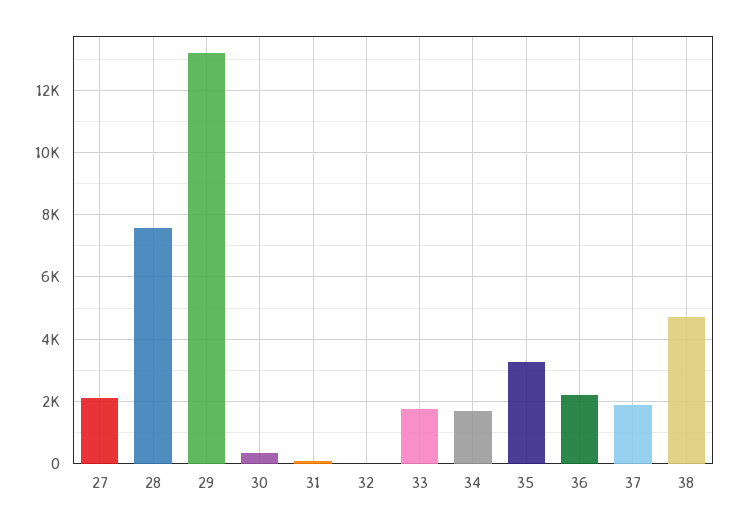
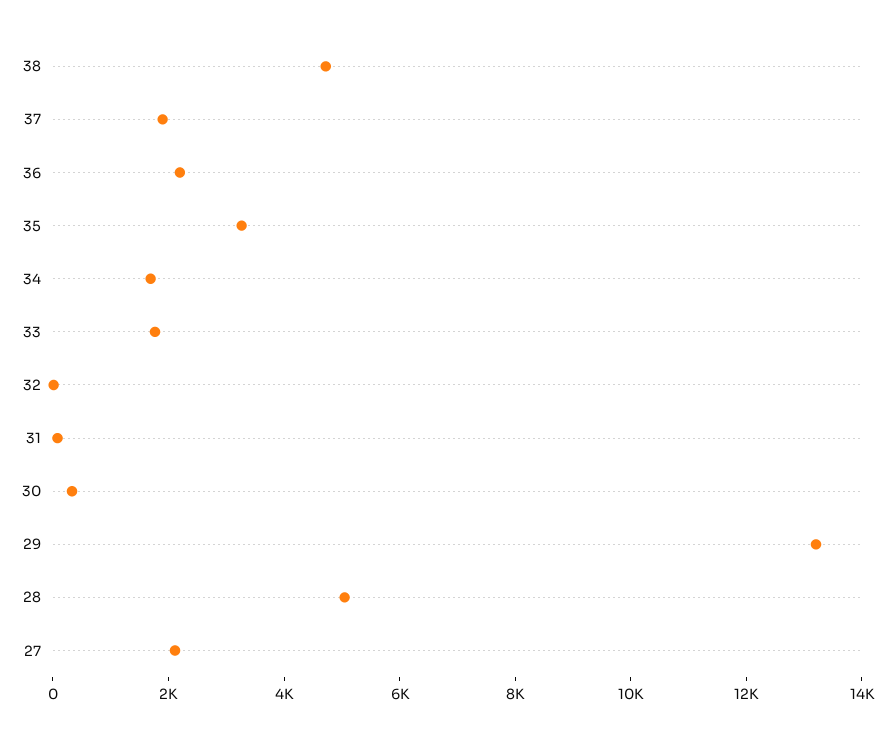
28: 7600 -> 5000

